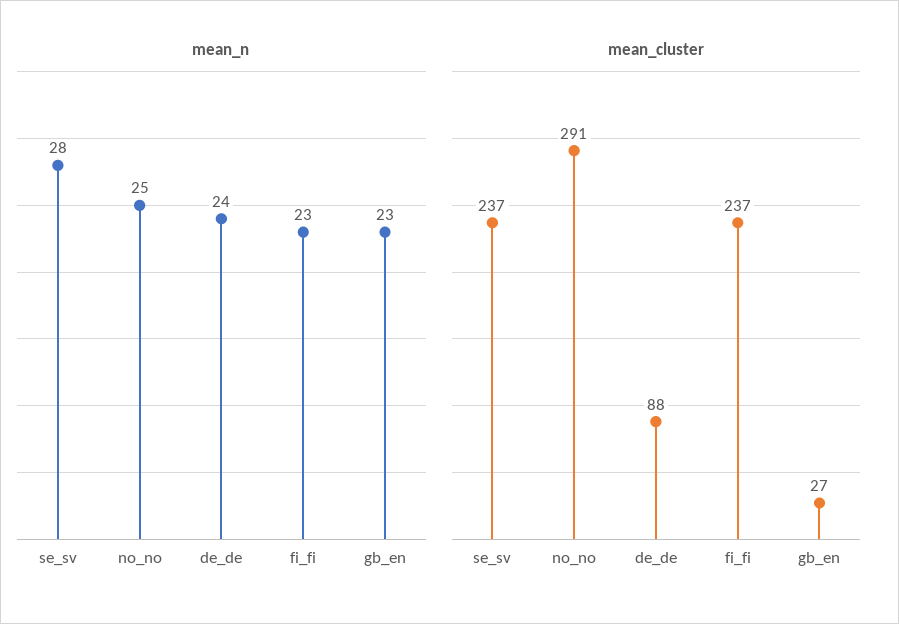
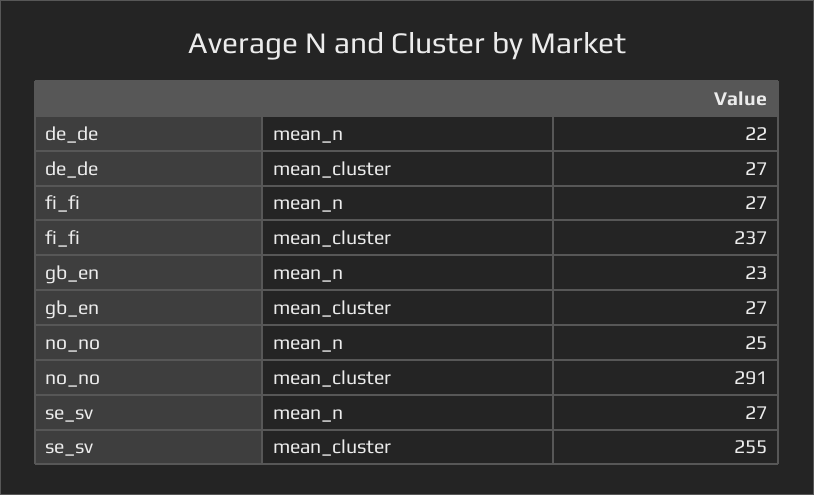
mean_n, se_sv: 28 -> 27
mean_n, de_de: 24 -> 22
mean_n, fi_fi: 23 -> 27
mean_cluster, se_sv: 237 -> 255
mean_cluster, de_de: 88 -> 27

